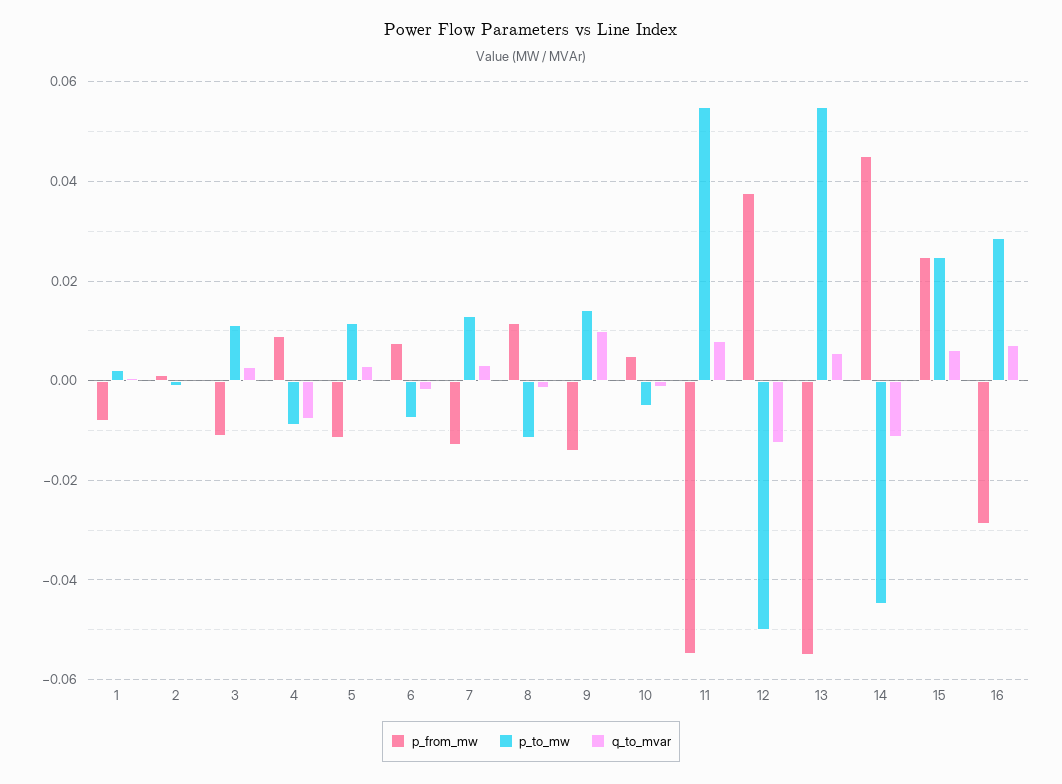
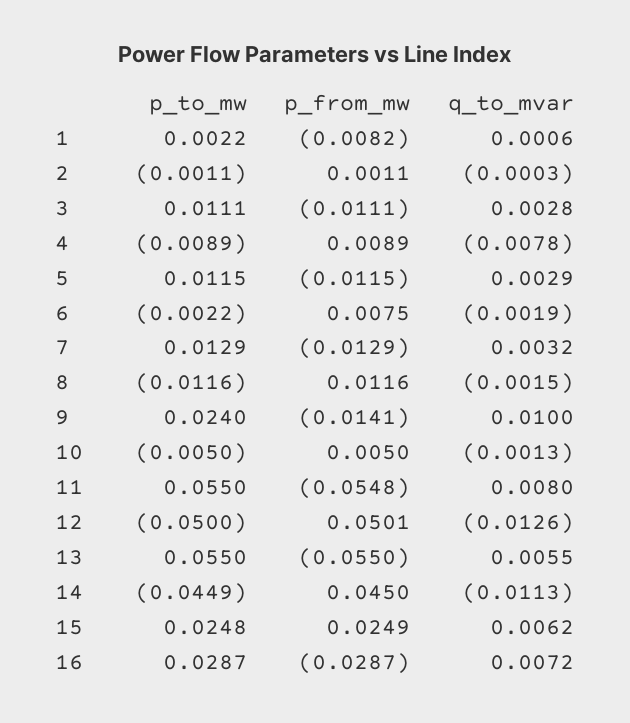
p_to_mw, 6: -0.008 -> -0.0022
p_to_mw, 9: 0.014 -> 0.024
p_from_mw, 12: 0.038 -> 0.0501

